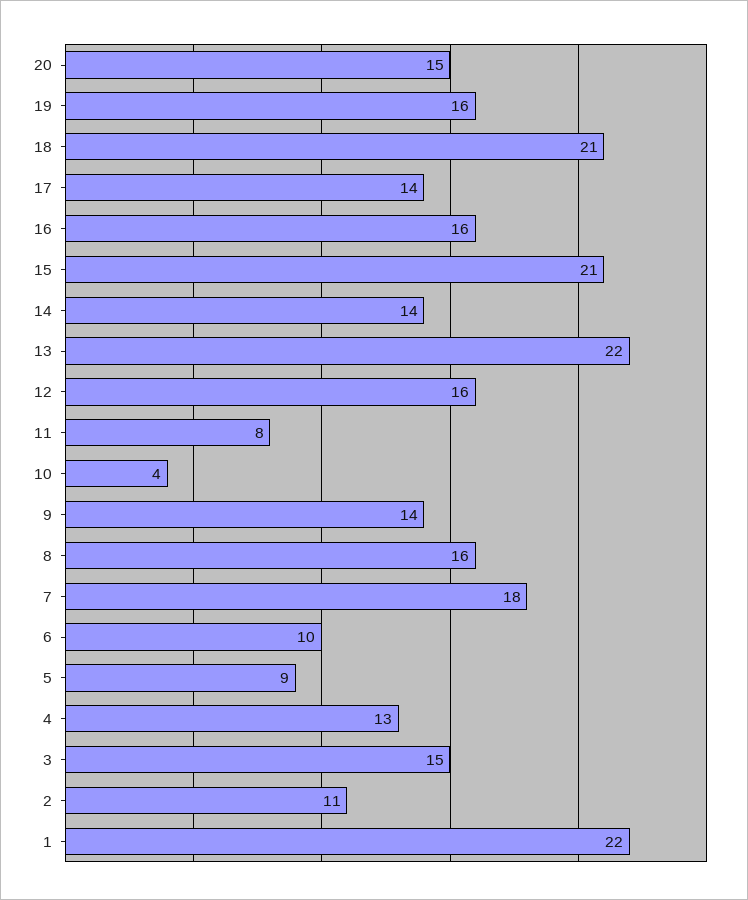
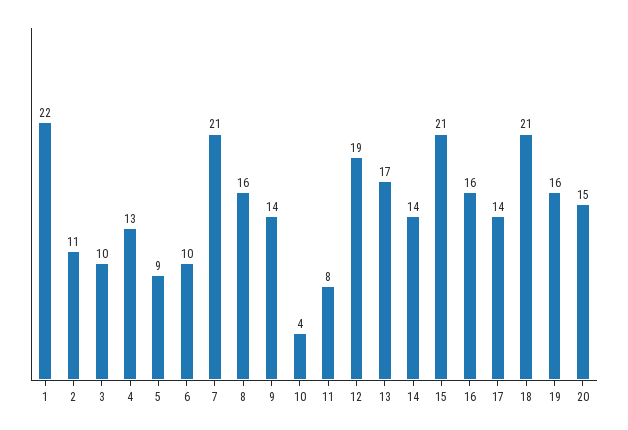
13: 22 -> 17
12: 16 -> 19
7: 18 -> 21
3: 15 -> 10

